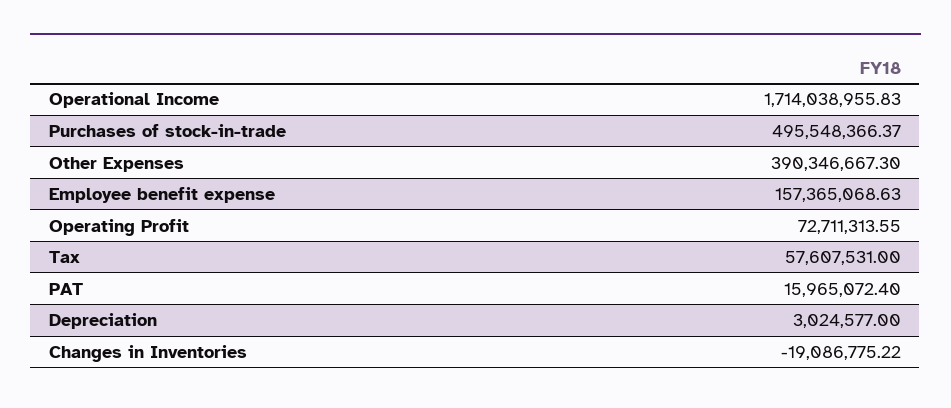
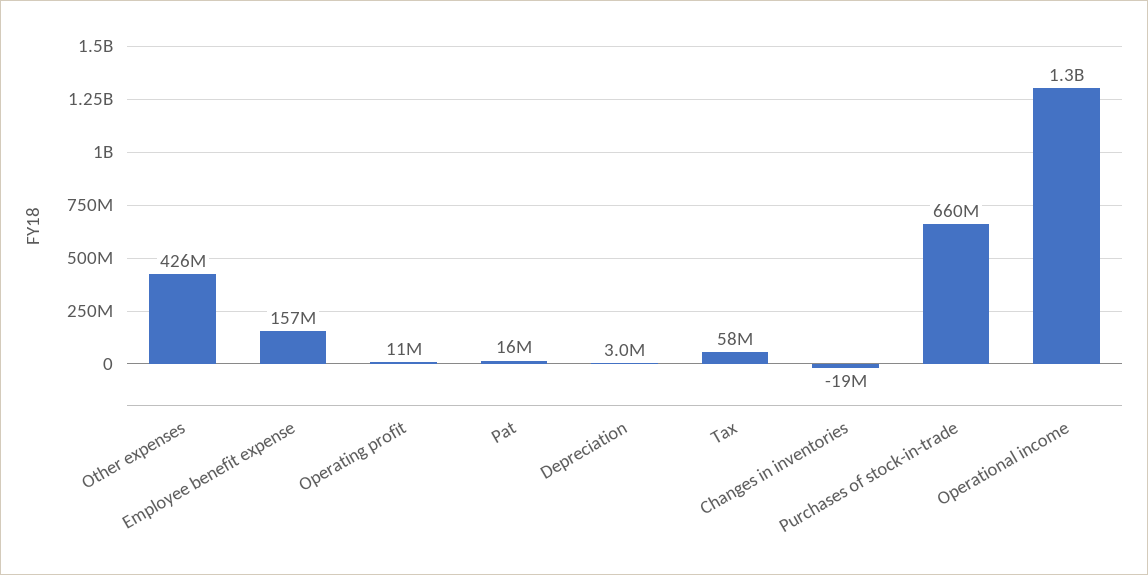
Operational Income: 1714038955.83 -> 1300000000
Purchases of stock-in-trade: 495548366.37 -> 660000000
Other Expenses: 390346667.3 -> 426000000
Operating Profit: 72711313.55 -> 11000000

